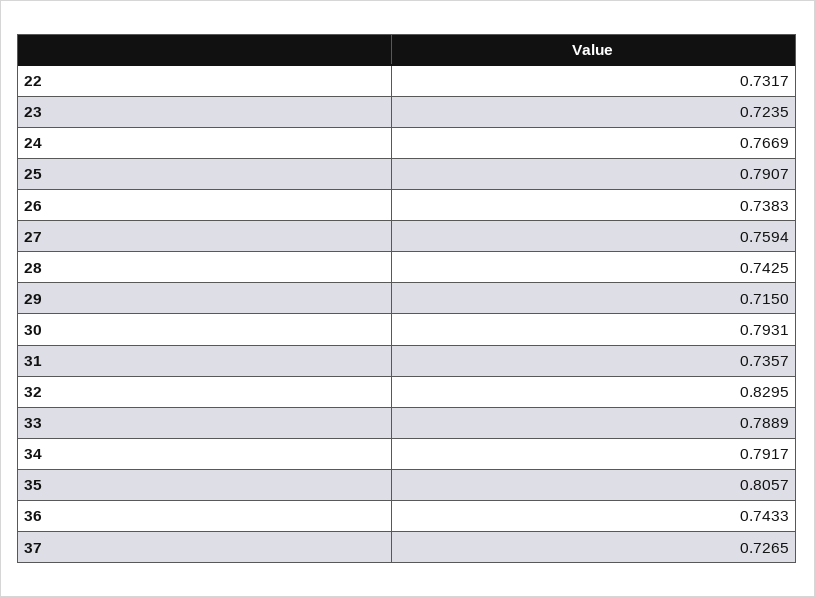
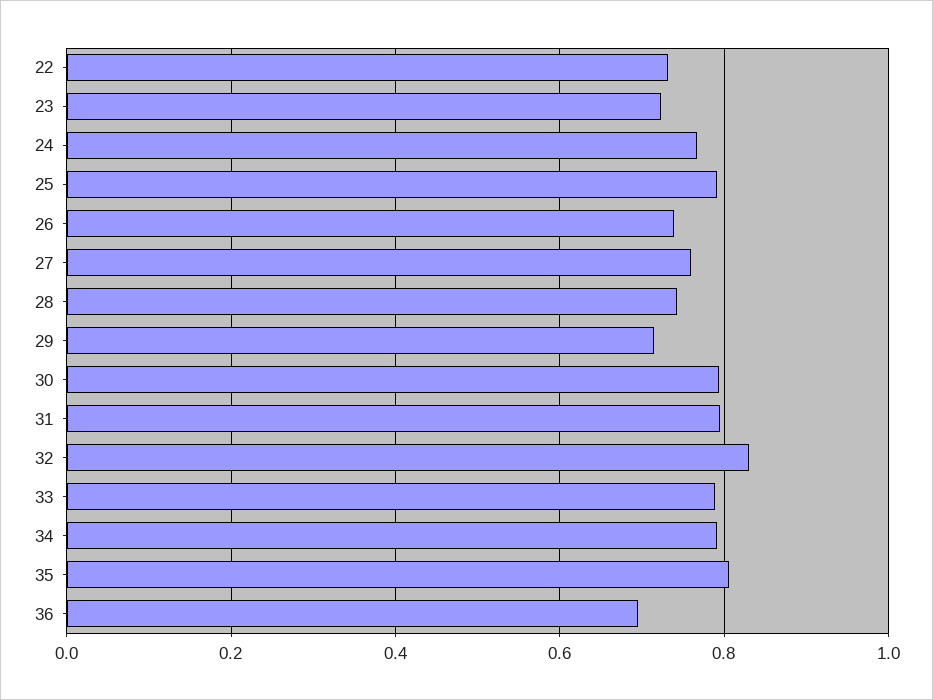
31: 0.7357 -> 0.8
36: 0.7433 -> 0.7
37: 0.7265 -> none

